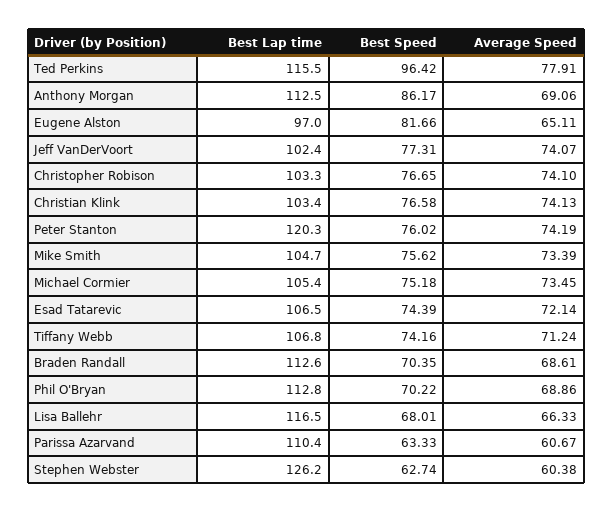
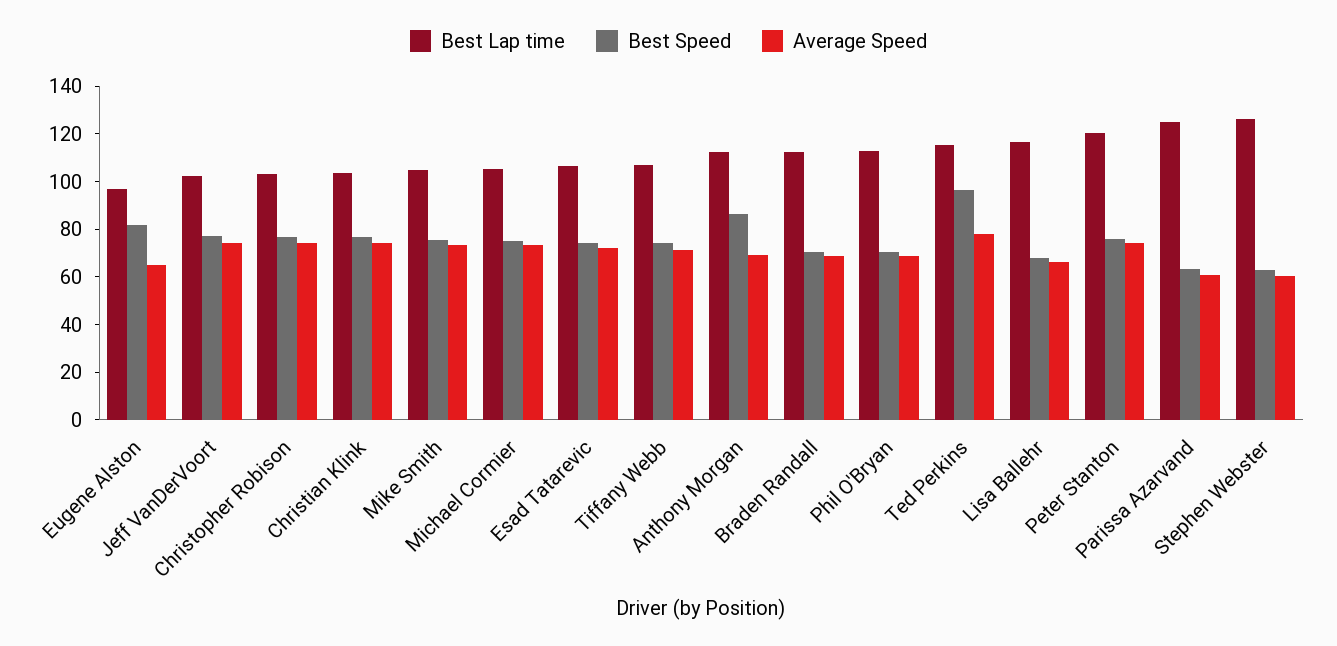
Best Lap time, Parissa Azarvand: 110.4 -> 125

